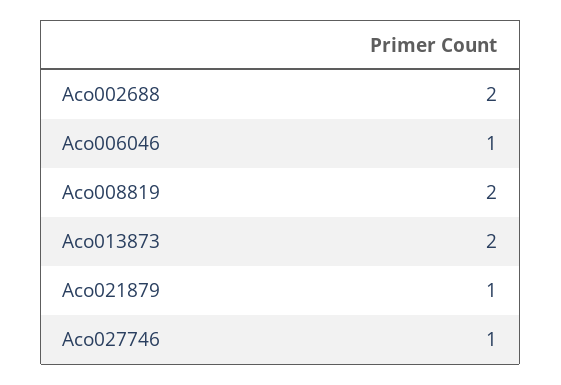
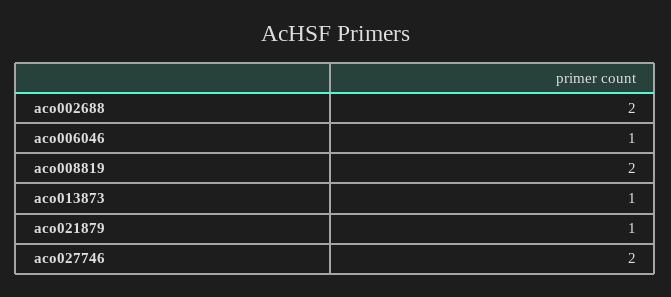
Aco013873: 2 -> 1
Aco027746: 1 -> 2

